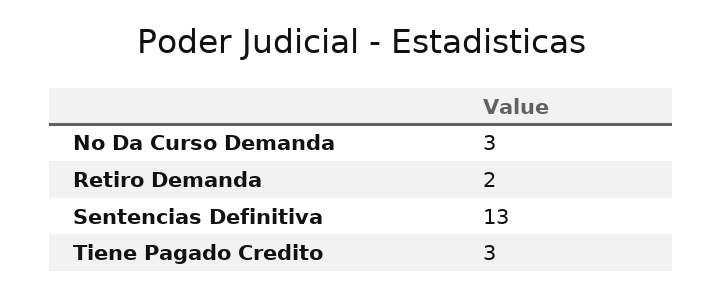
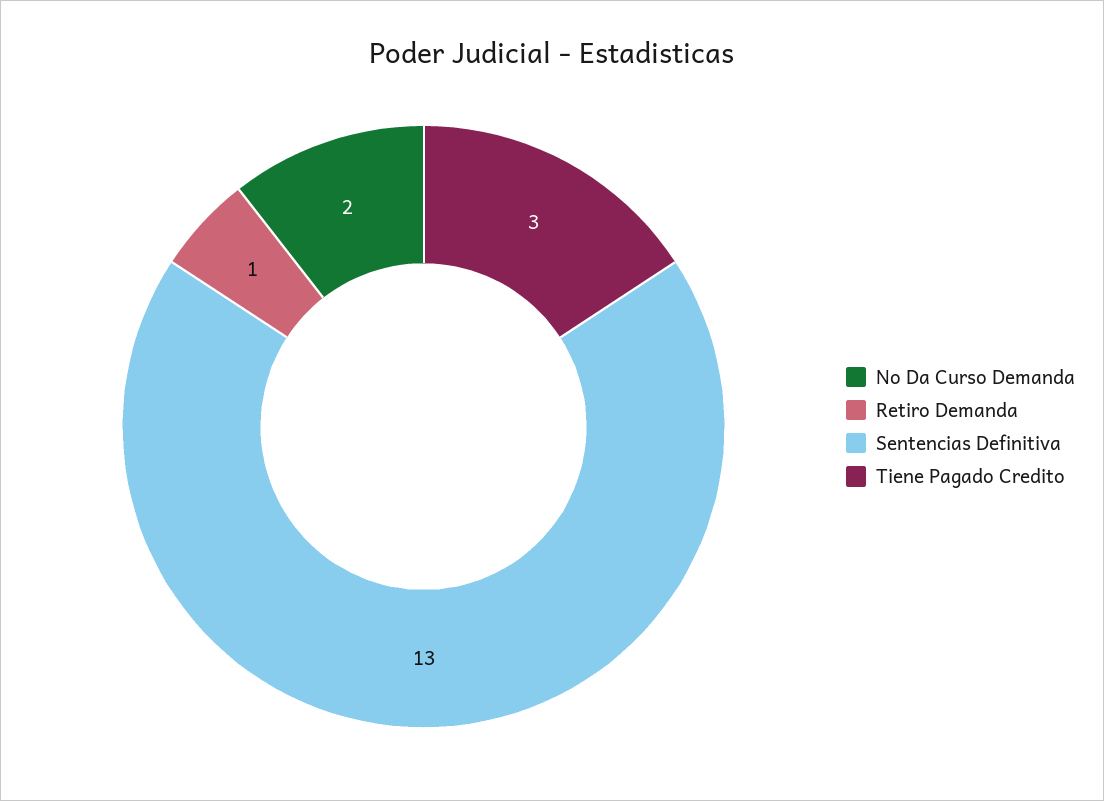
No Da Curso Demanda: 3 -> 2
Retiro Demanda: 2 -> 1

